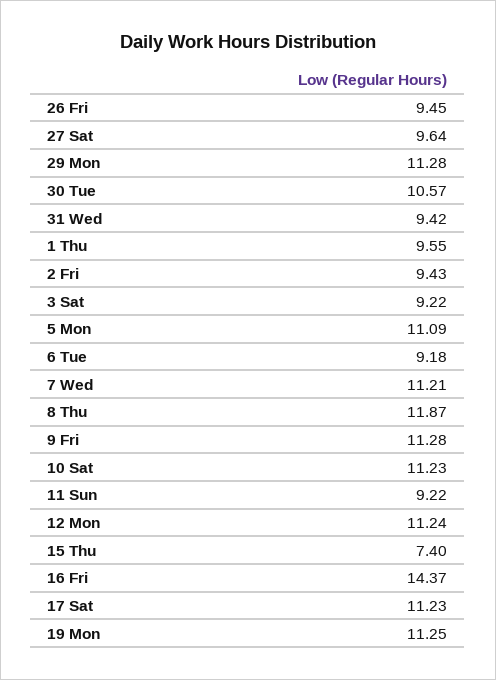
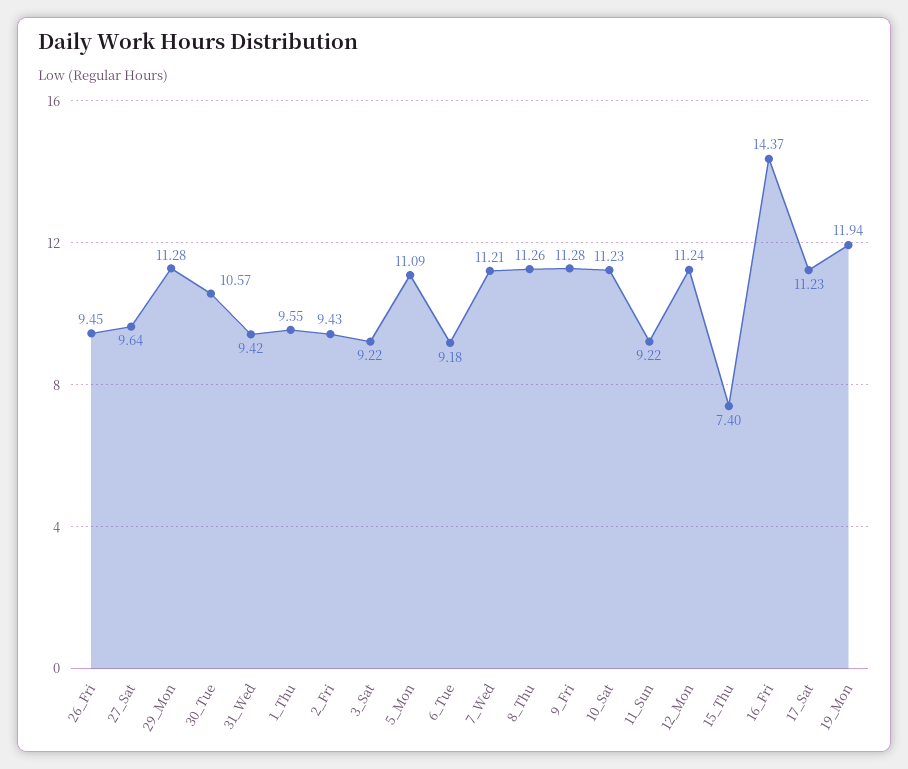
8 Thu: 11.87 -> 11.26
19 Mon: 11.25 -> 11.94

